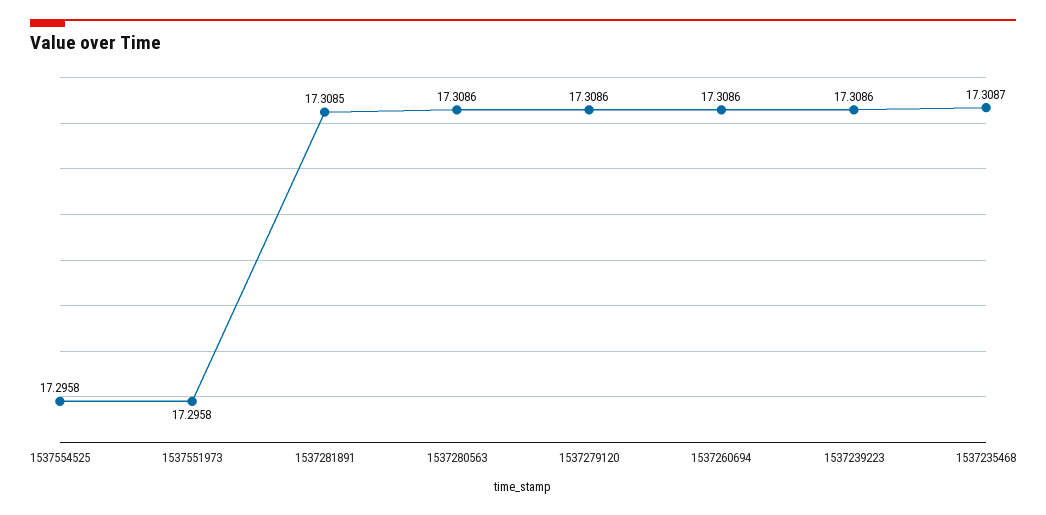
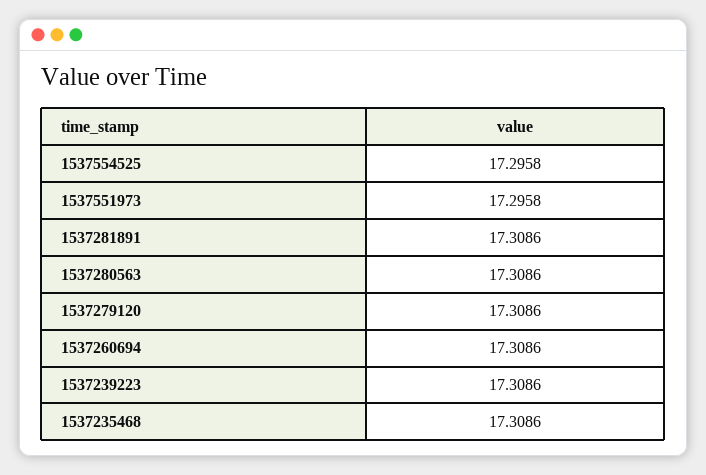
1537281891: 17.3085 -> 17.3086
1537235468: 17.3087 -> 17.3086

